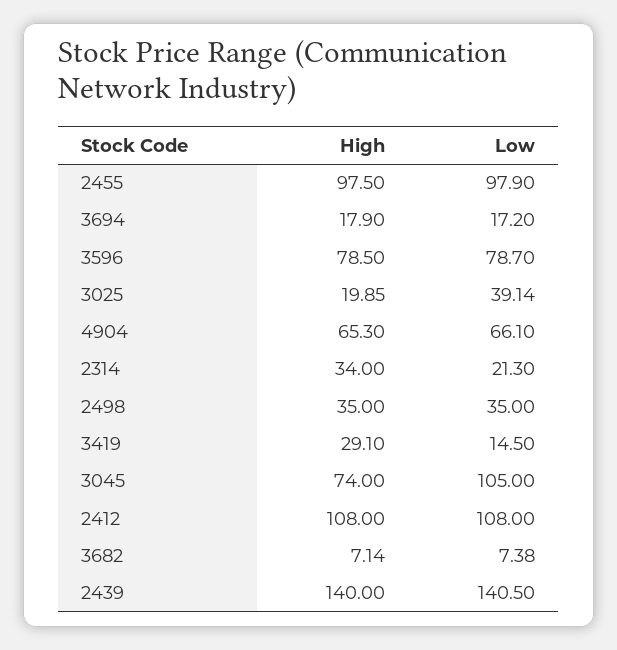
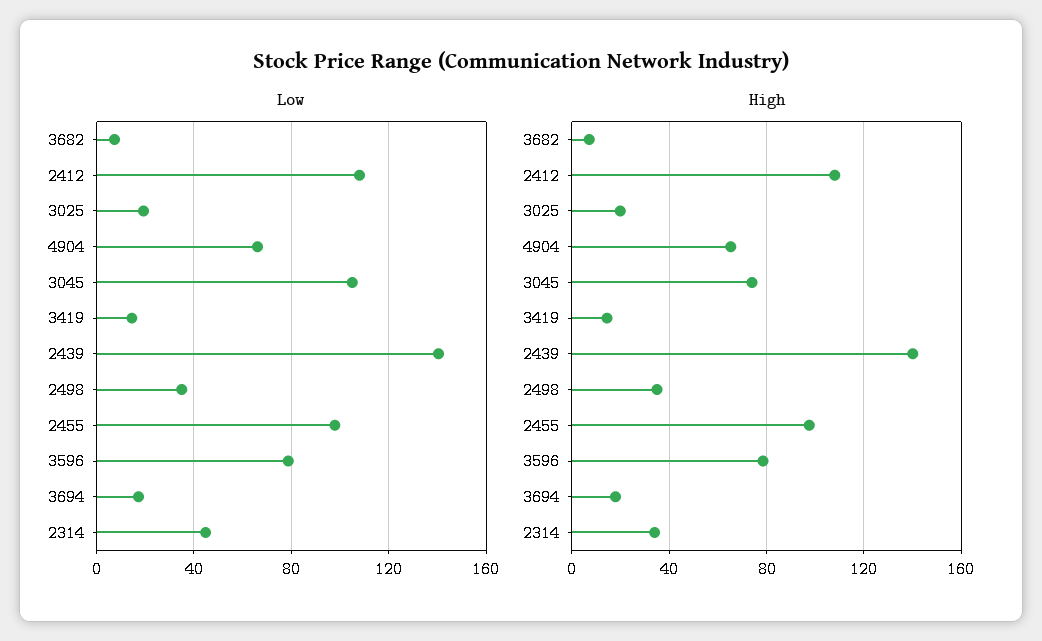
Low, 3025: 39.14 -> 20
Low, 2314: 21.3 -> 45
High, 3419: 29.1 -> 15

